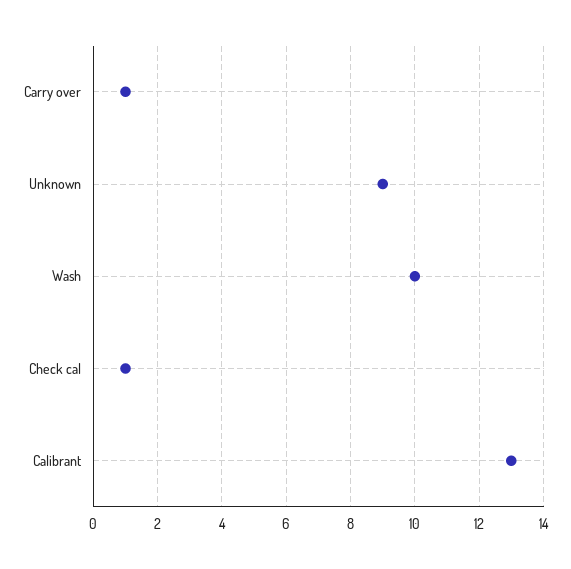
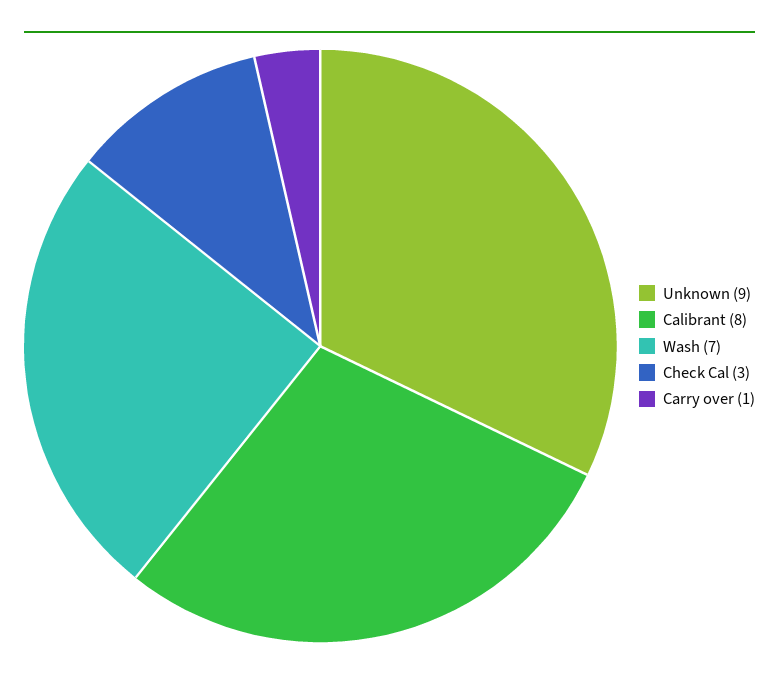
Wash: 10 -> 7
Check cal: 1 -> 3
Calibrant: 13 -> 8

